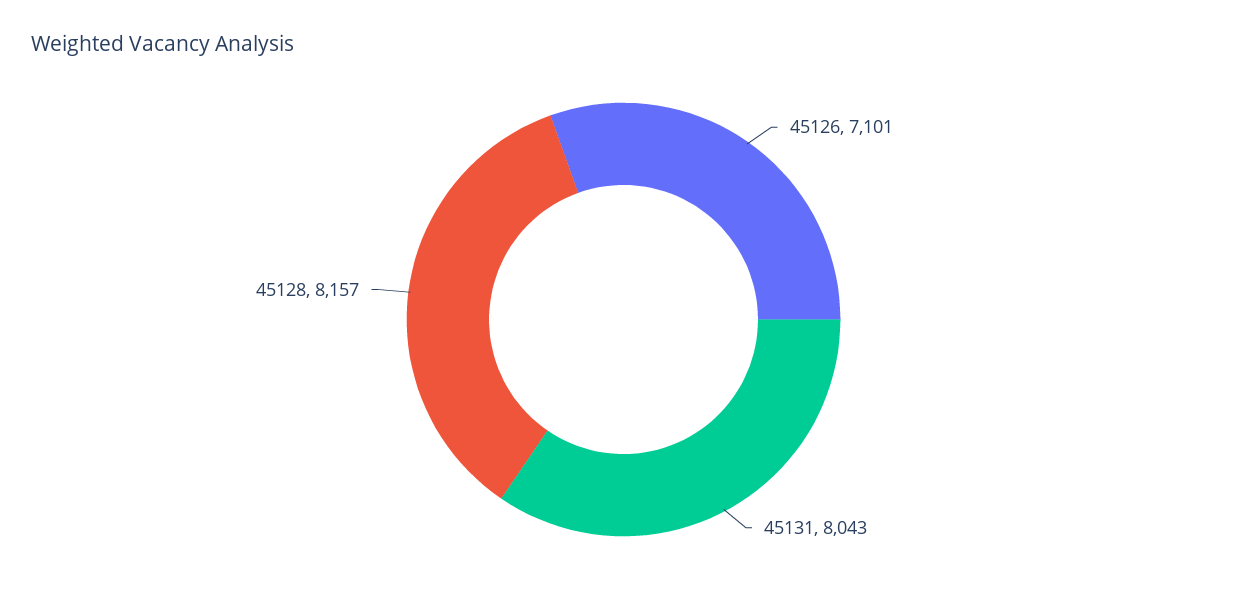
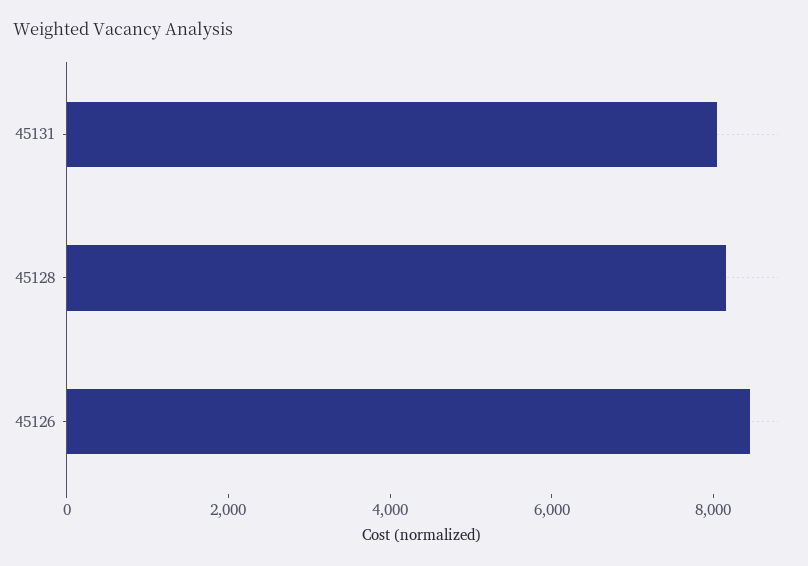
45126: 7101 -> 8500

